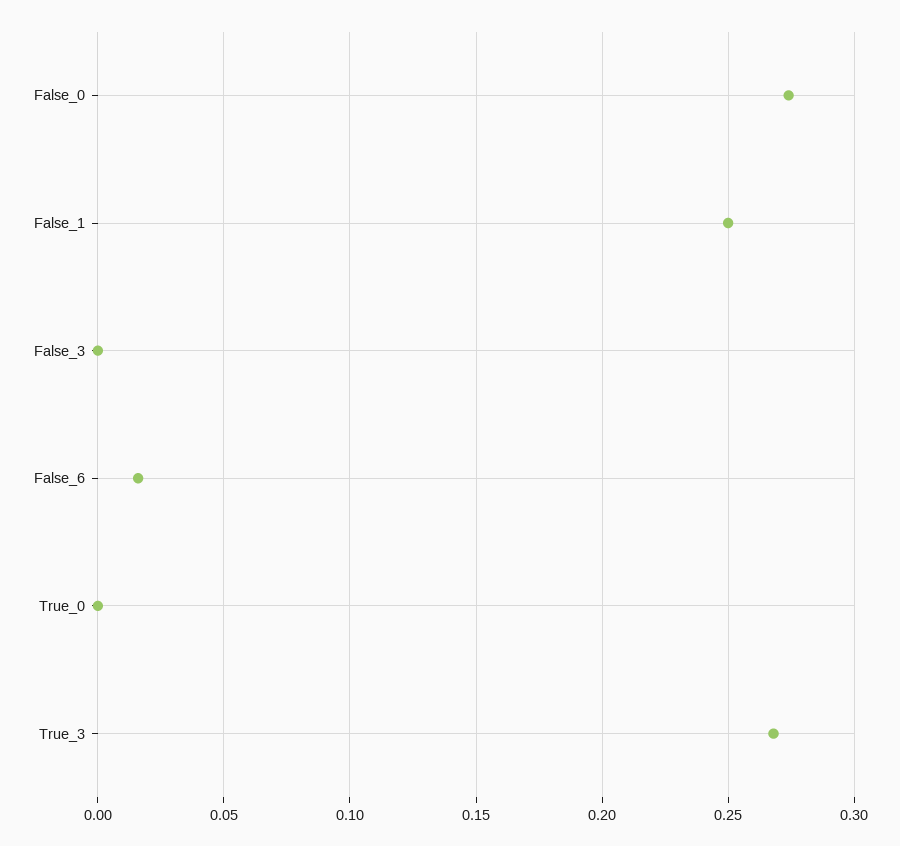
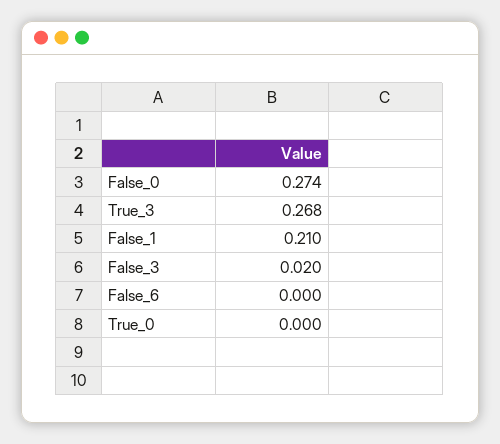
False_1: 0.25 -> 0.21
False_3: 0 -> 0.02
False_6: 0.015 -> 0

